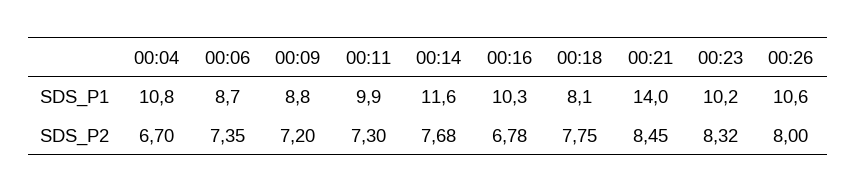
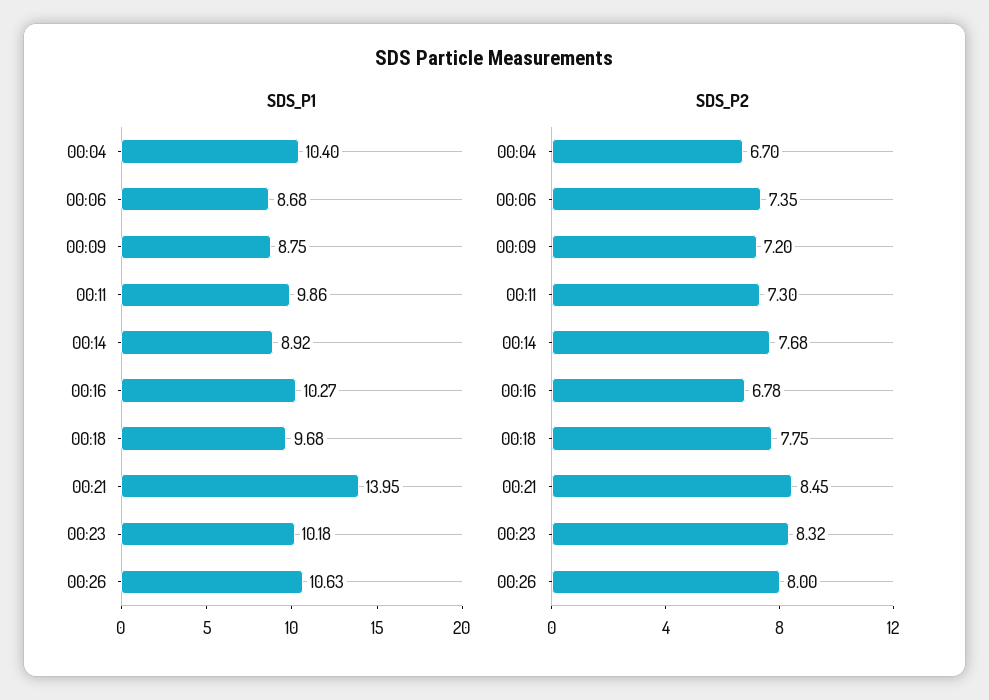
SDS_P1, 00:04: 10.8 -> 10.4
SDS_P1, 00:14: 11.6 -> 8.92
SDS_P1, 00:18: 8.1 -> 9.68

